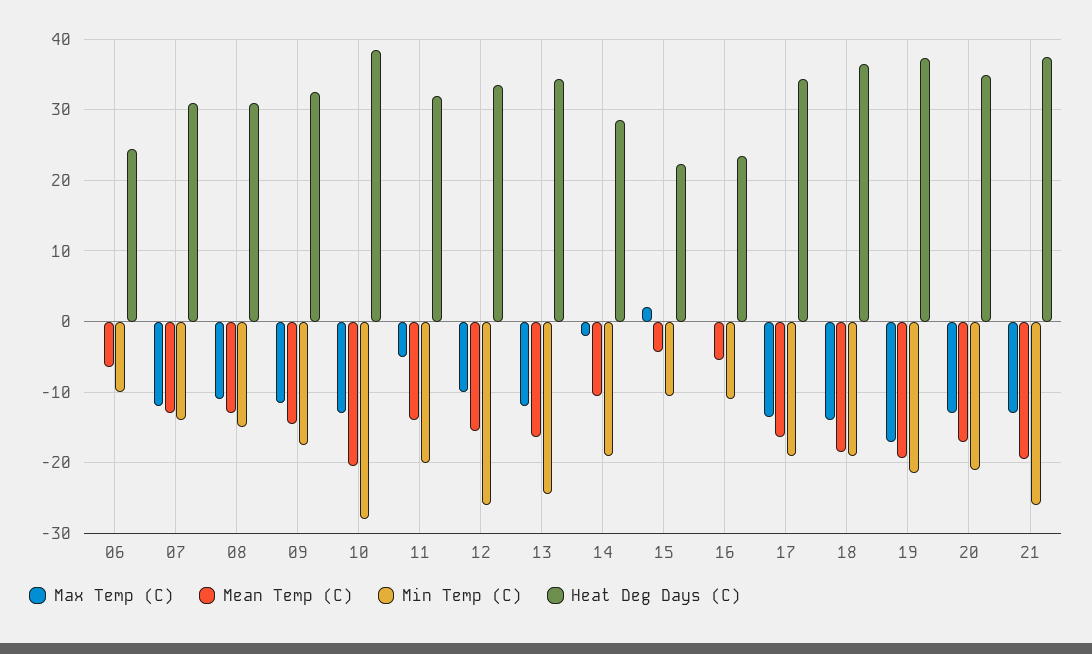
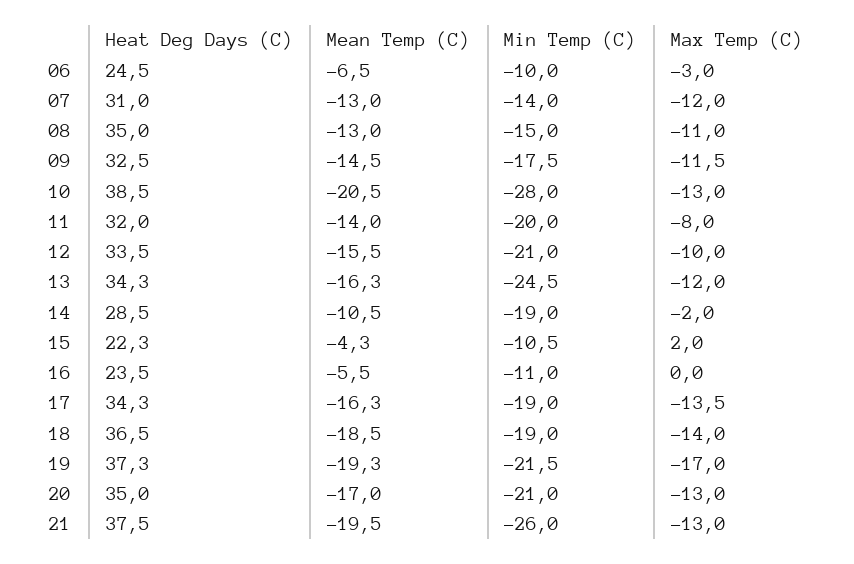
Max Temp (C), 06: 0 -> -3
Heat Deg Days (C), 08: 31 -> 35
Max Temp (C), 11: -5 -> -8
Min Temp (C), 12: -26 -> -21

